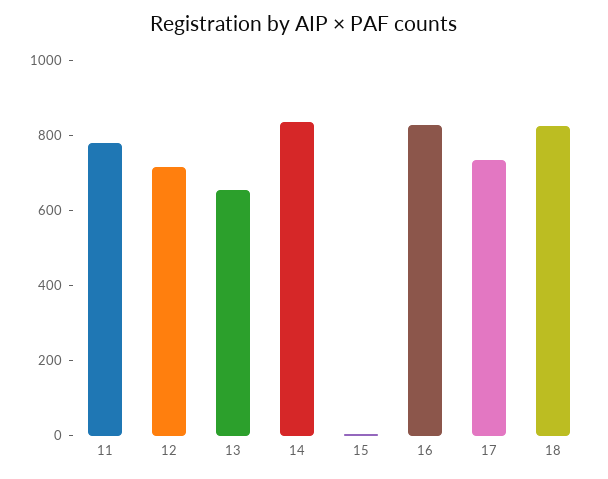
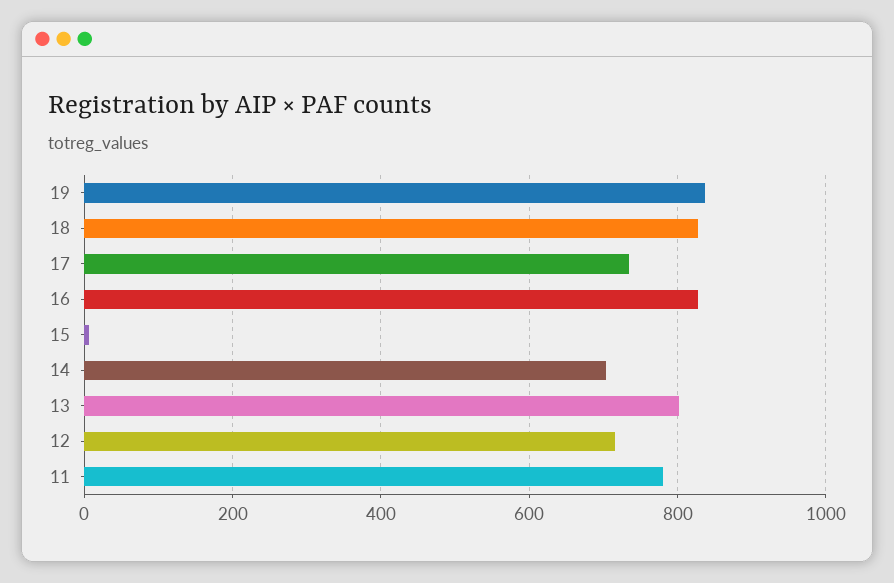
13: 650 -> 800
14: 850 -> 700
19: none -> 840

